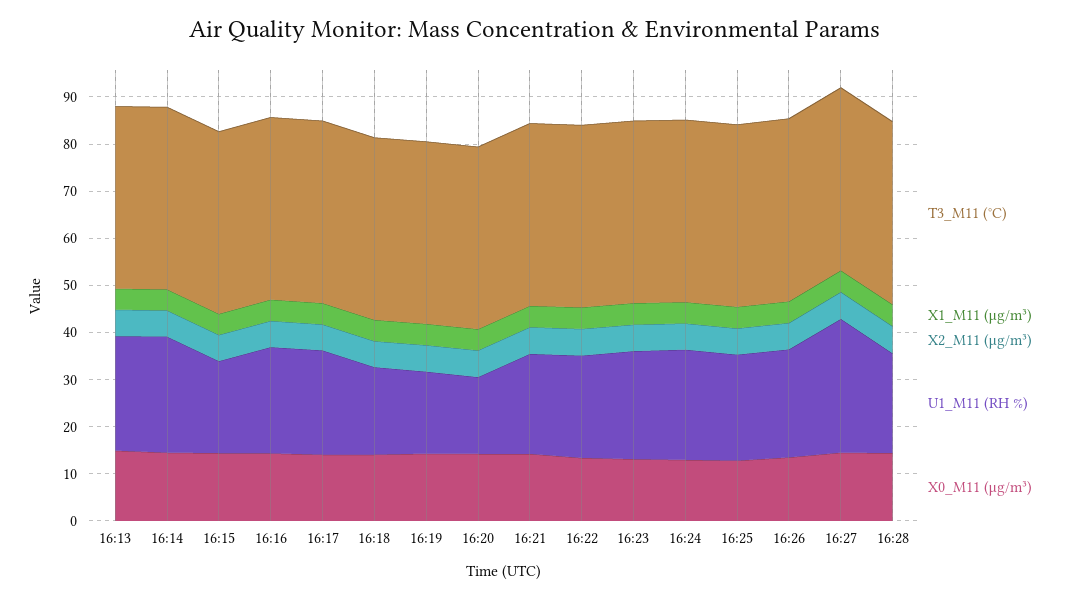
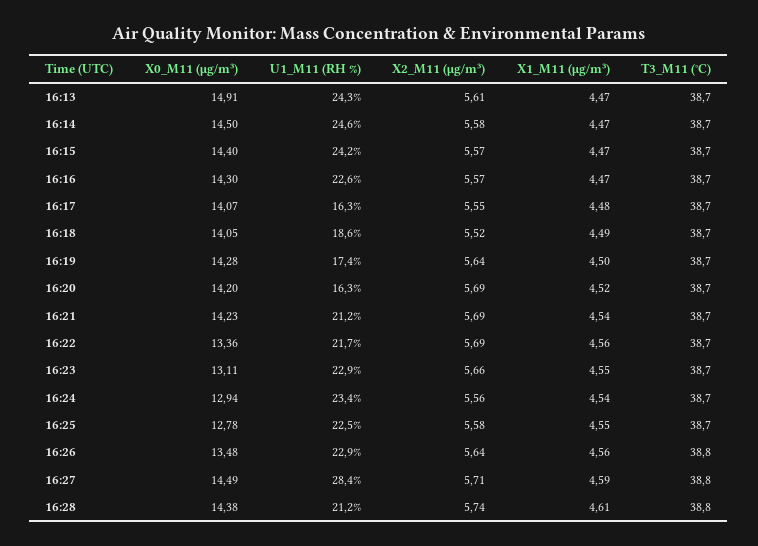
U1_M11 (RH %), 16:15: 20 -> 24.2
U1_M11 (RH %), 16:17: 22 -> 16.3

